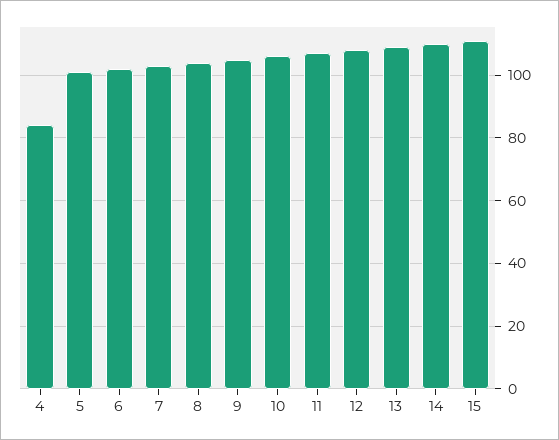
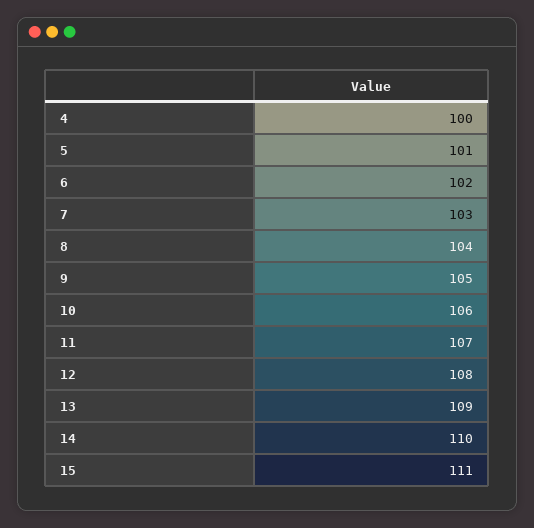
4: 85 -> 100

